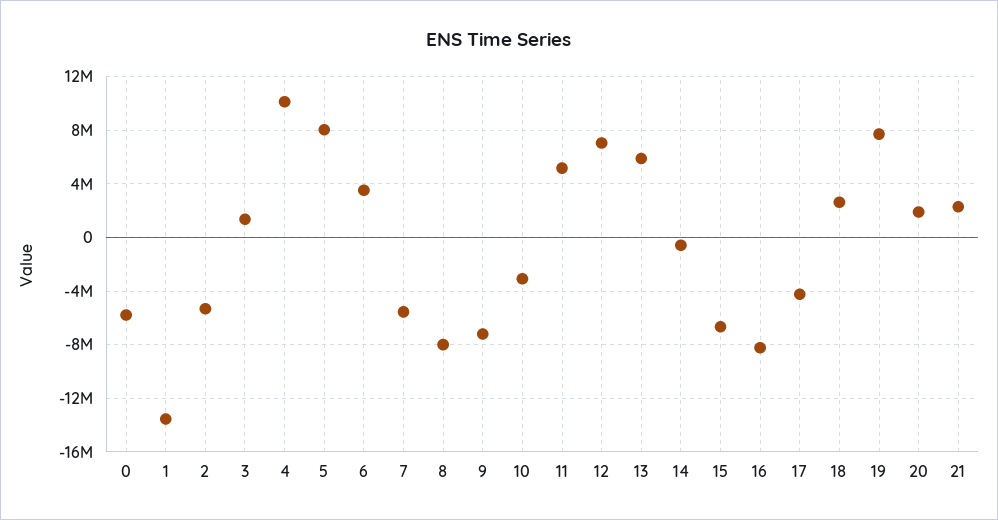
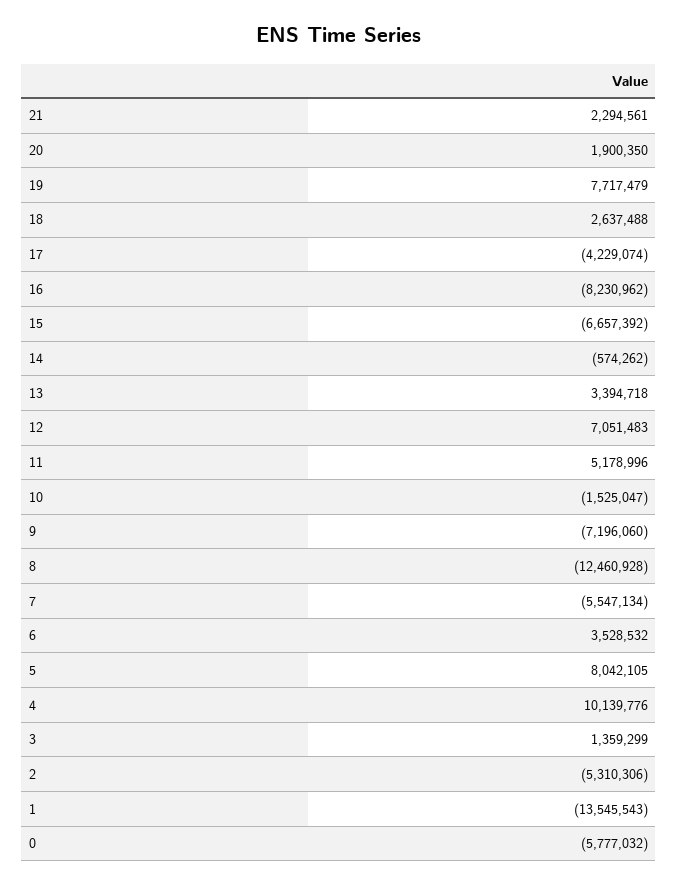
8: -8000000 -> -12460928
10: -3000000 -> -1525047
13: 6000000 -> 3394718

